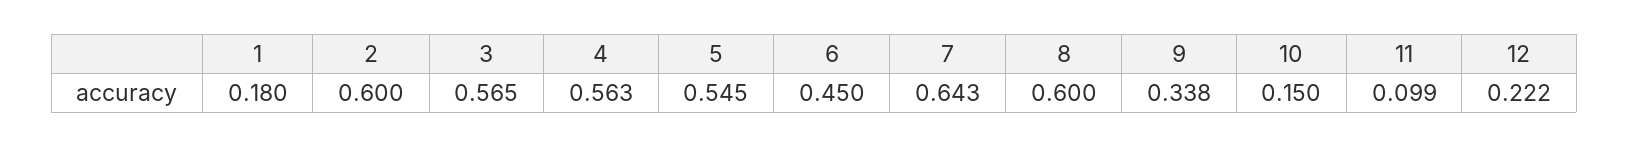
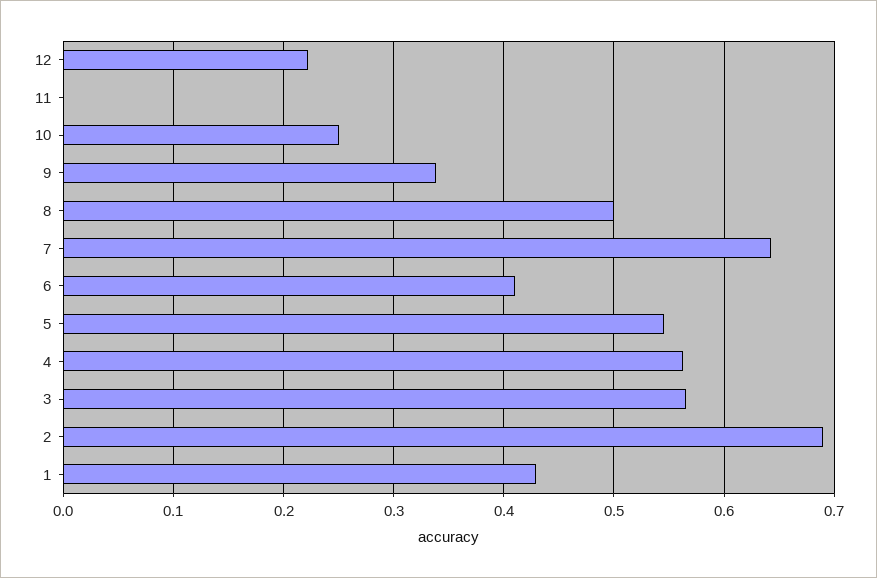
1: 0.18 -> 0.43
2: 0.6 -> 0.69
6: 0.45 -> 0.41
8: 0.6 -> 0.5
10: 0.15 -> 0.25
11: 0.099 -> 0

